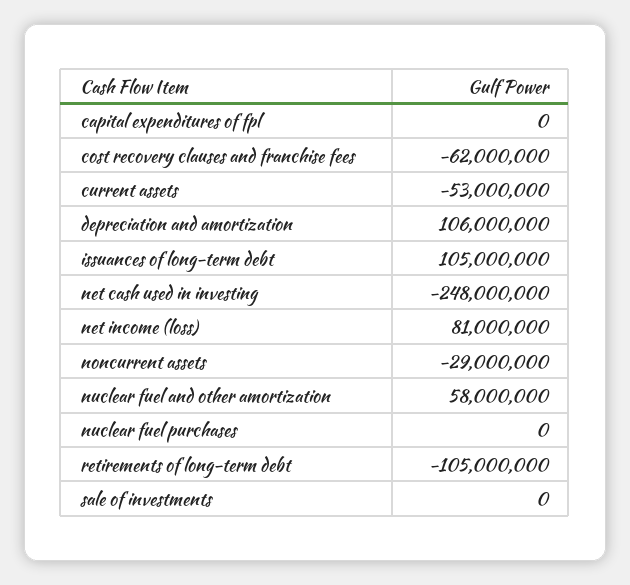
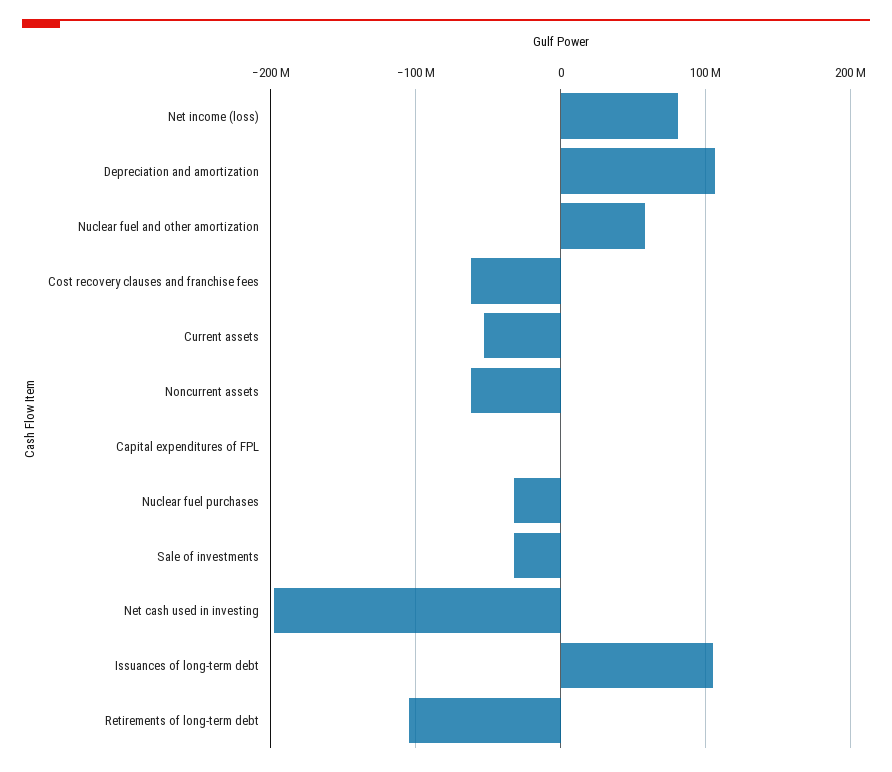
net cash used in investing: -248000000 -> -200000000
noncurrent assets: -29000000 -> -60000000
nuclear fuel purchases: 0 -> -30000000
sale of investments: 0 -> -30000000

